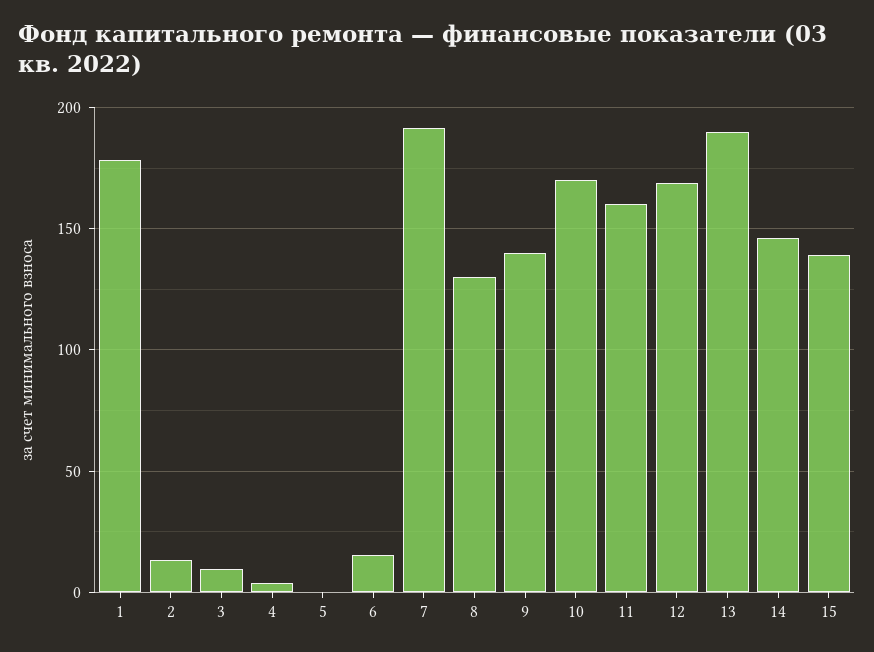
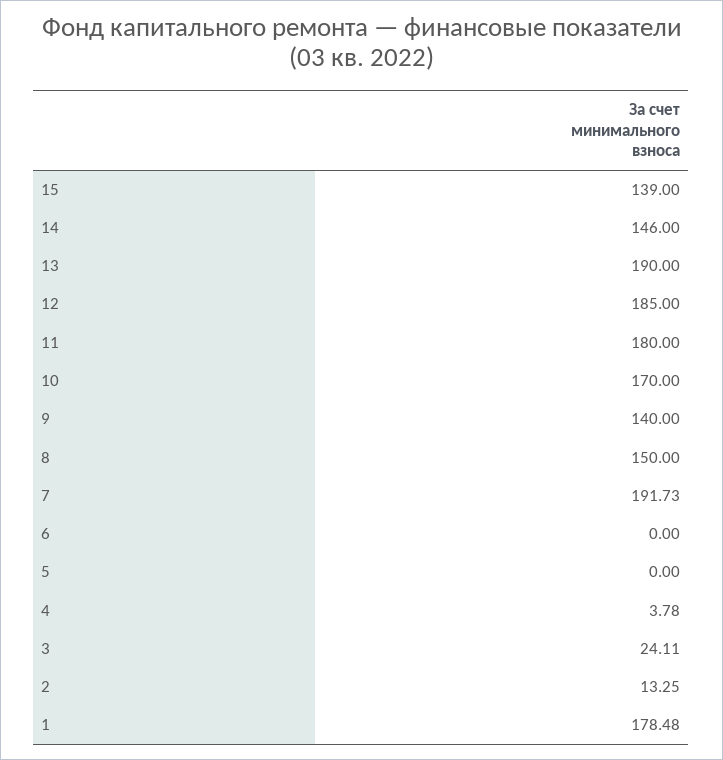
3: 10 -> 24.11
6: 15 -> 0
8: 130 -> 150
11: 160 -> 180
12: 170 -> 185

